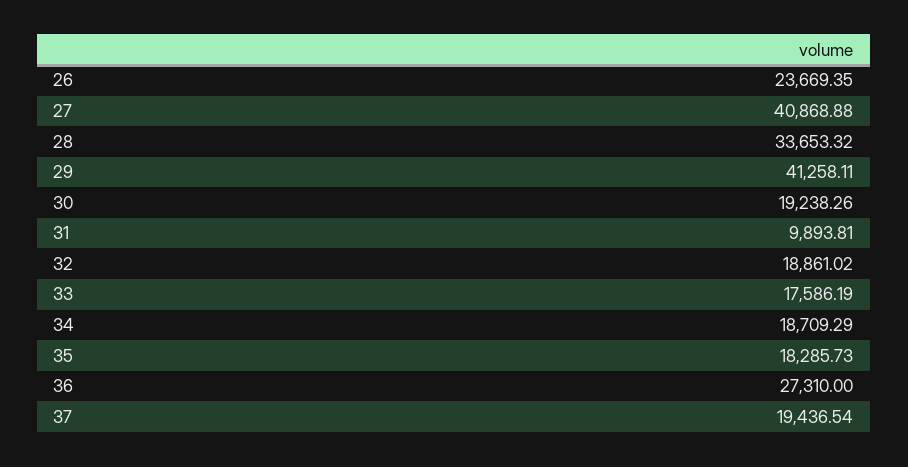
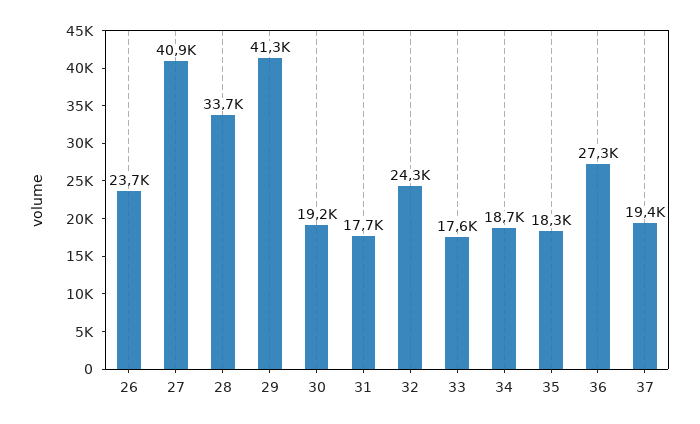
31: 9893.81 -> 17700
32: 18861.02 -> 24300

